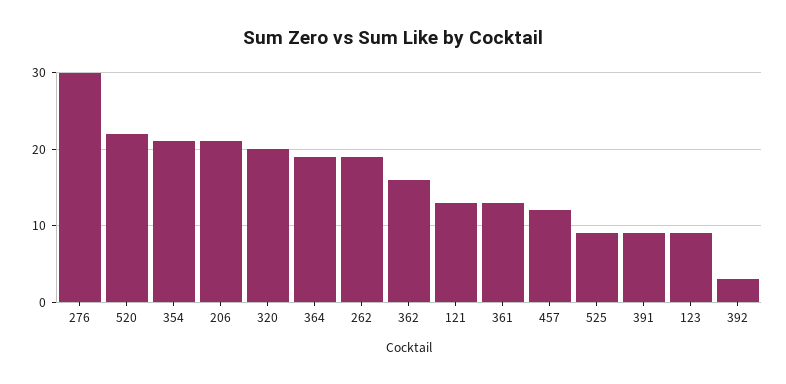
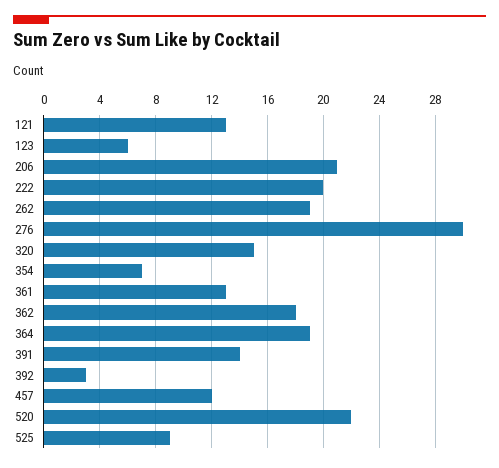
354: 21 -> 7
320: 20 -> 15
362: 16 -> 18
391: 9 -> 14
123: 9 -> 6
222: none -> 20

